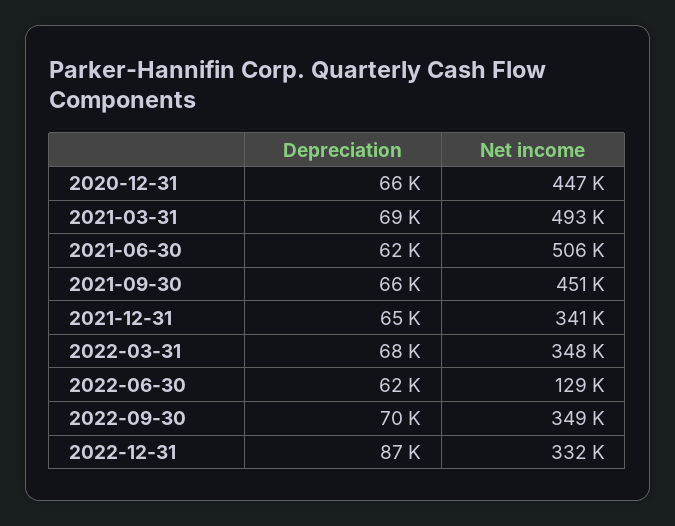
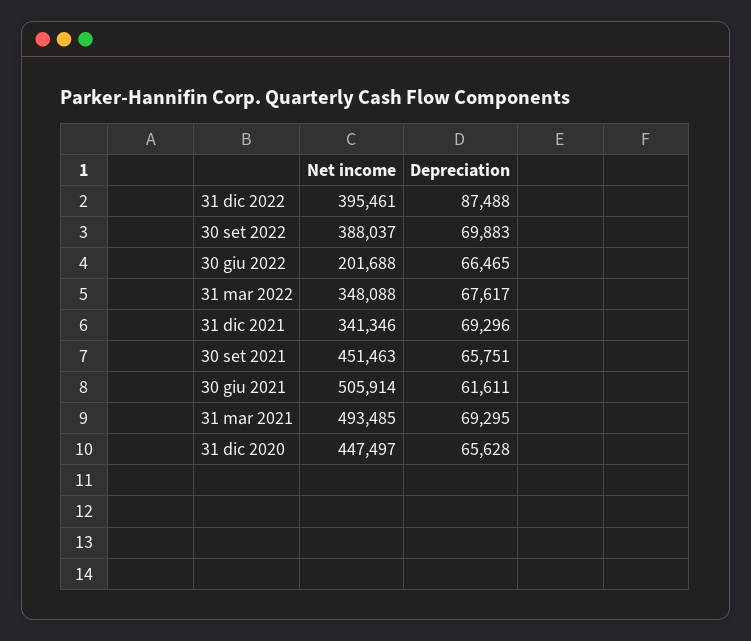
Depreciation, 2021-12-31: 65000 -> 69296
Depreciation, 2022-06-30: 62000 -> 66465
Net income, 2022-06-30: 129000 -> 201688
Net income, 2022-09-30: 349000 -> 388037
Net income, 2022-12-31: 332000 -> 395461

